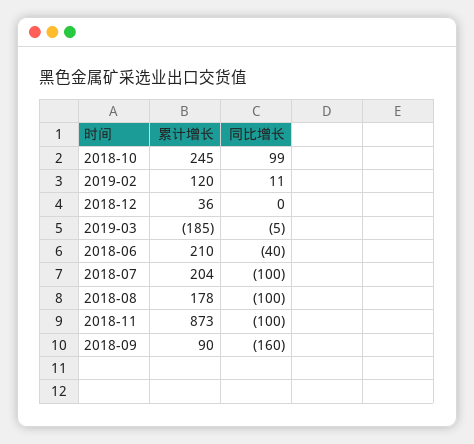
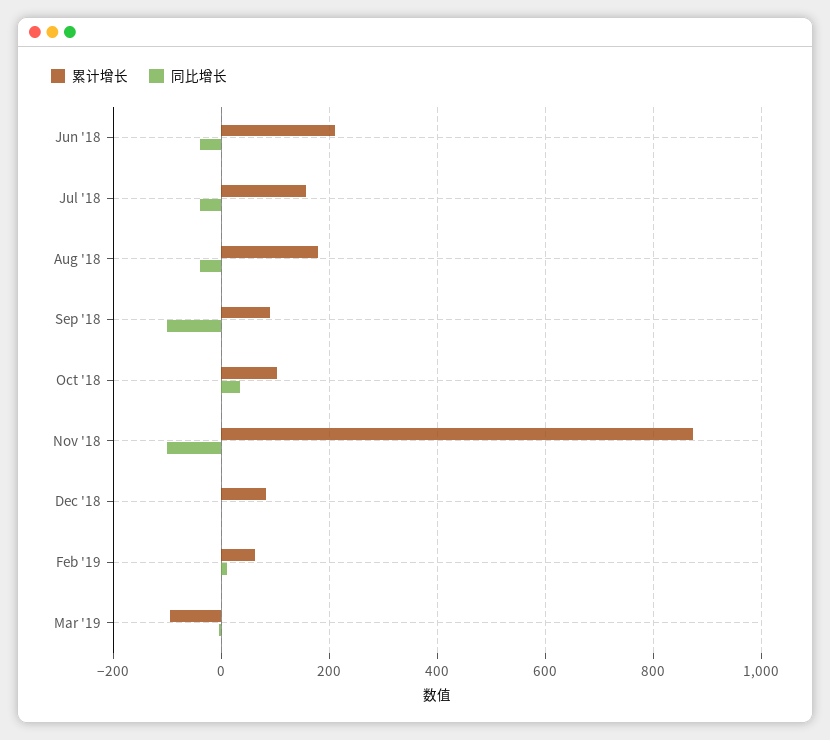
累计增长, 2018-10: 245 -> 100
同比增长, 2018-10: 99 -> 40
累计增长, 2019-02: 120 -> 60
累计增长, 2018-12: 36 -> 80
累计增长, 2019-03: -185 -> -100
累计增长, 2018-07: 204 -> 160
同比增长, 2018-07: -100 -> -40
同比增长, 2018-08: -100 -> -40
同比增长, 2018-09: -160 -> -100

